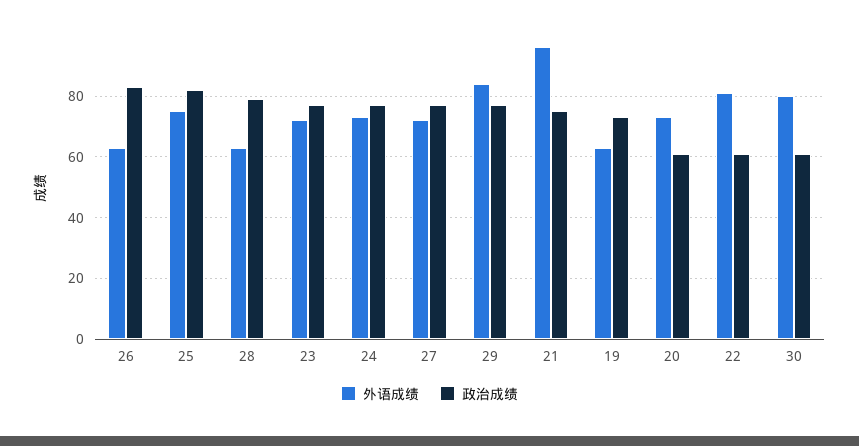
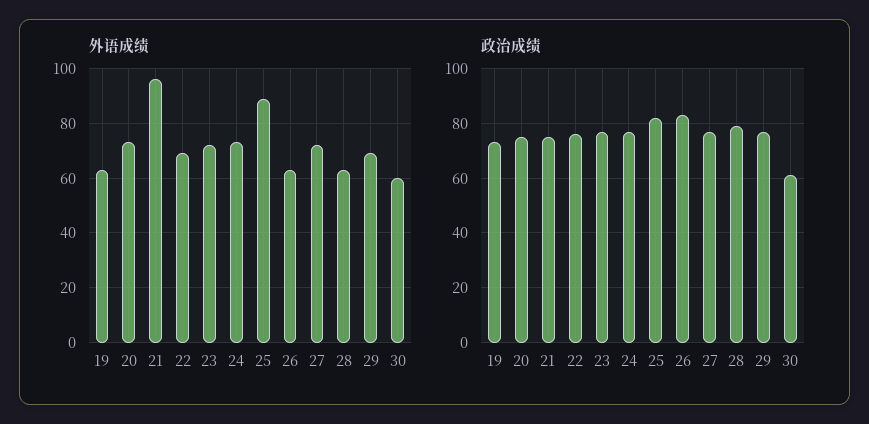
外语成绩, 25: 75 -> 90
外语成绩, 29: 85 -> 70
政治成绩, 20: 60 -> 75
外语成绩, 22: 80 -> 70
政治成绩, 22: 60 -> 75
外语成绩, 30: 80 -> 60

